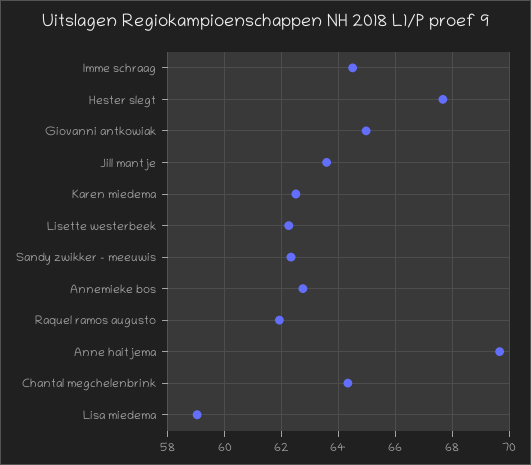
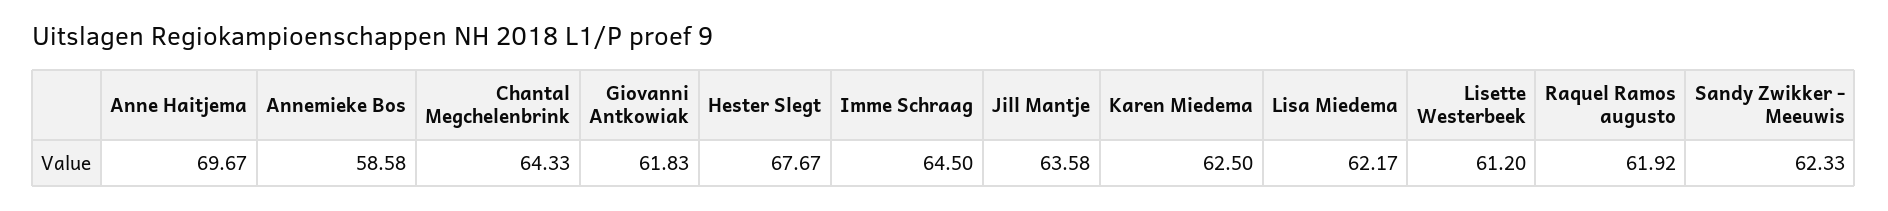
Giovanni antkowiak: 65 -> 61.83
Lisette westerbeek: 62.25 -> 61.2
Annemieke bos: 62.75 -> 58.58
Lisa miedema: 59 -> 62.17

